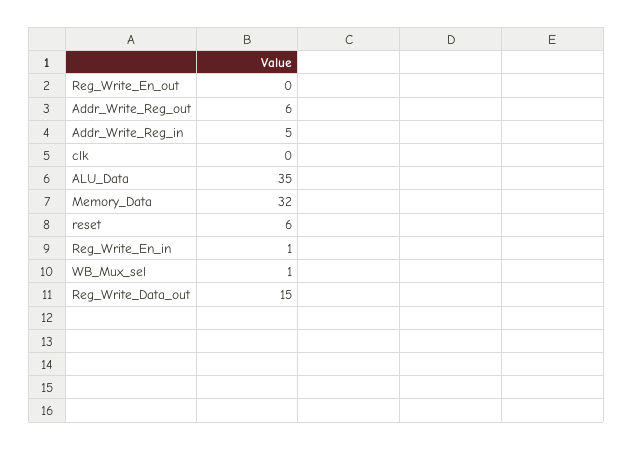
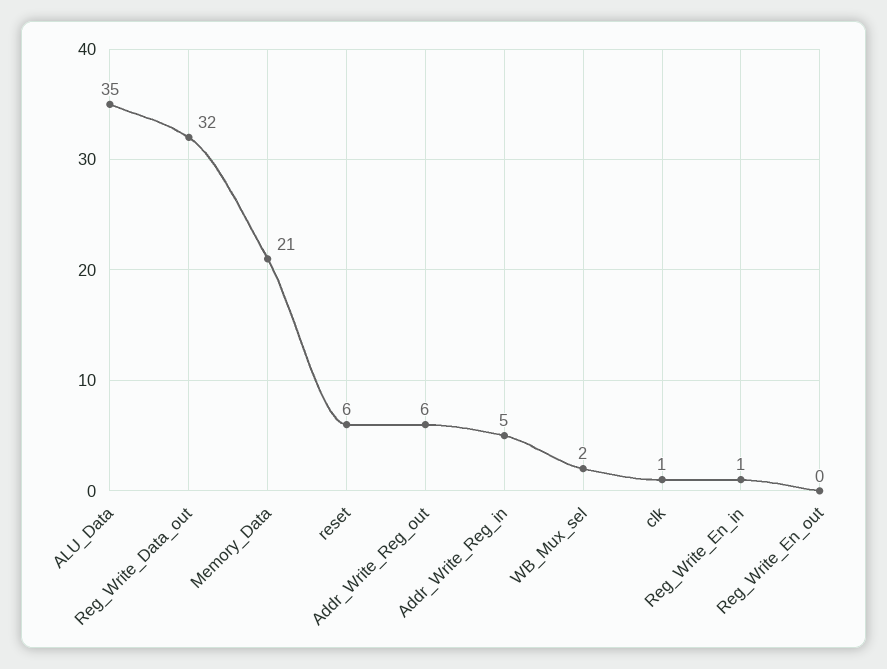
clk: 0 -> 1
Memory_Data: 32 -> 21
WB_Mux_sel: 1 -> 2
Reg_Write_Data_out: 15 -> 32

